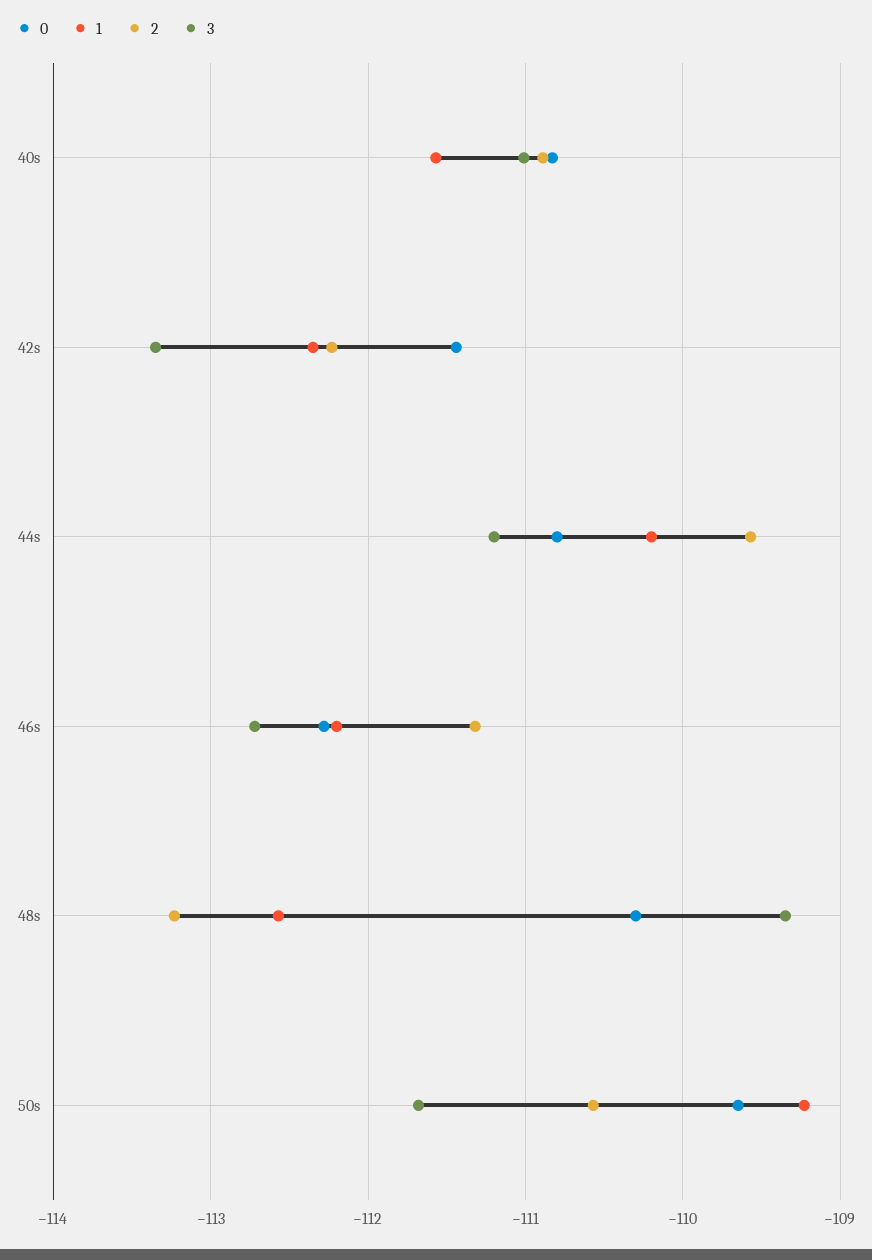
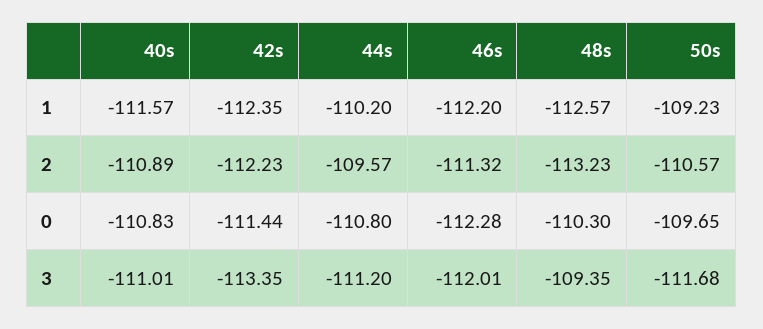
3, 46s: -112.7 -> -112.01

